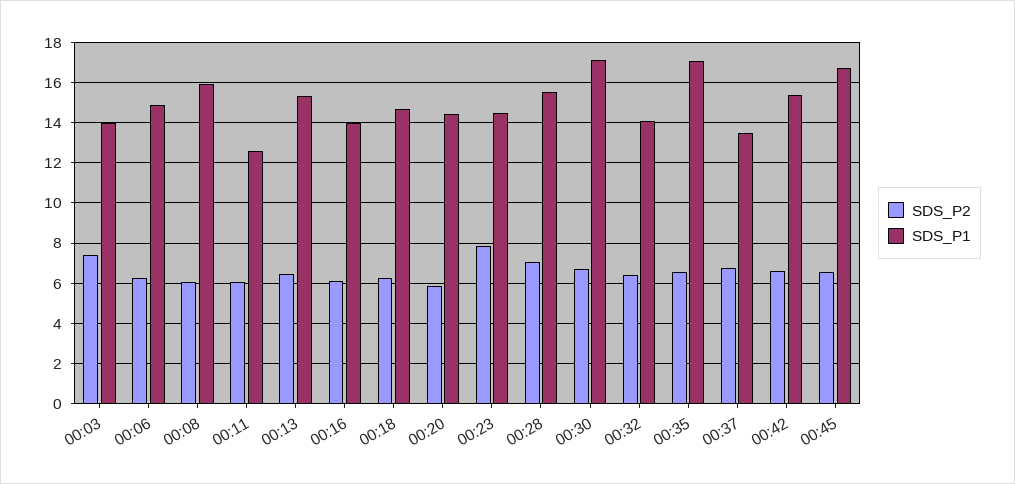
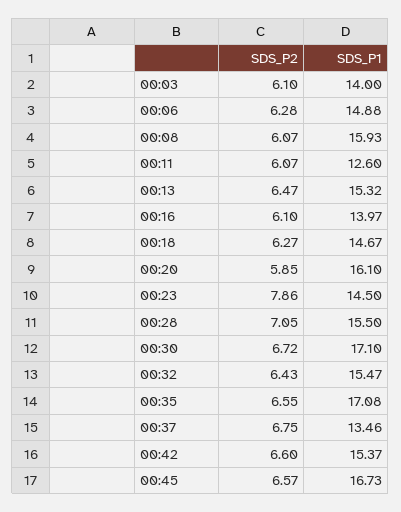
SDS_P2, 00:03: 7.5 -> 6.1
SDS_P1, 00:20: 14.5 -> 16.1
SDS_P1, 00:32: 14 -> 15.47

